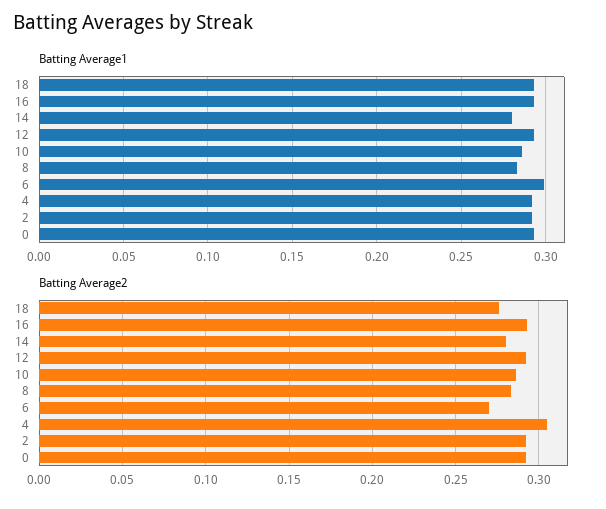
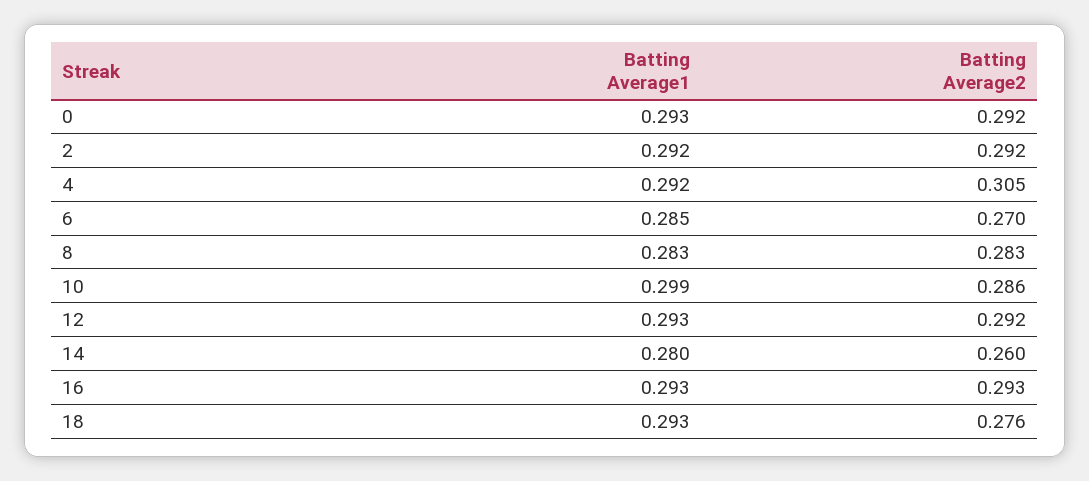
Batting Average1, 10: 0.285 -> 0.299
Batting Average1, 6: 0.3 -> 0.285
Batting Average2, 14: 0.28 -> 0.26

